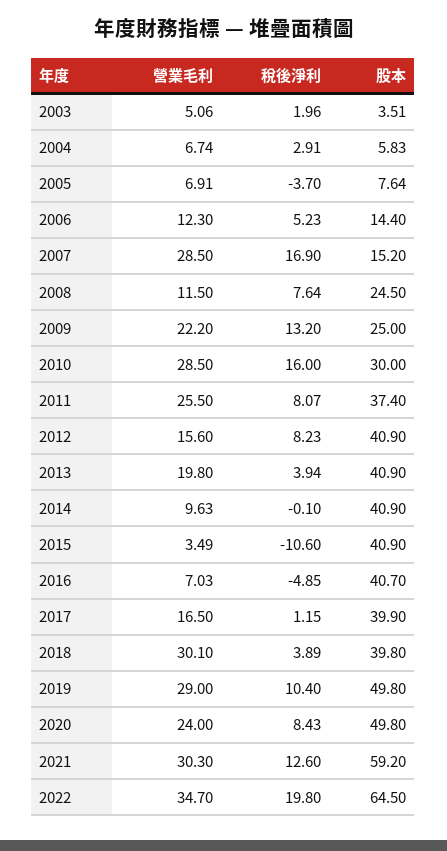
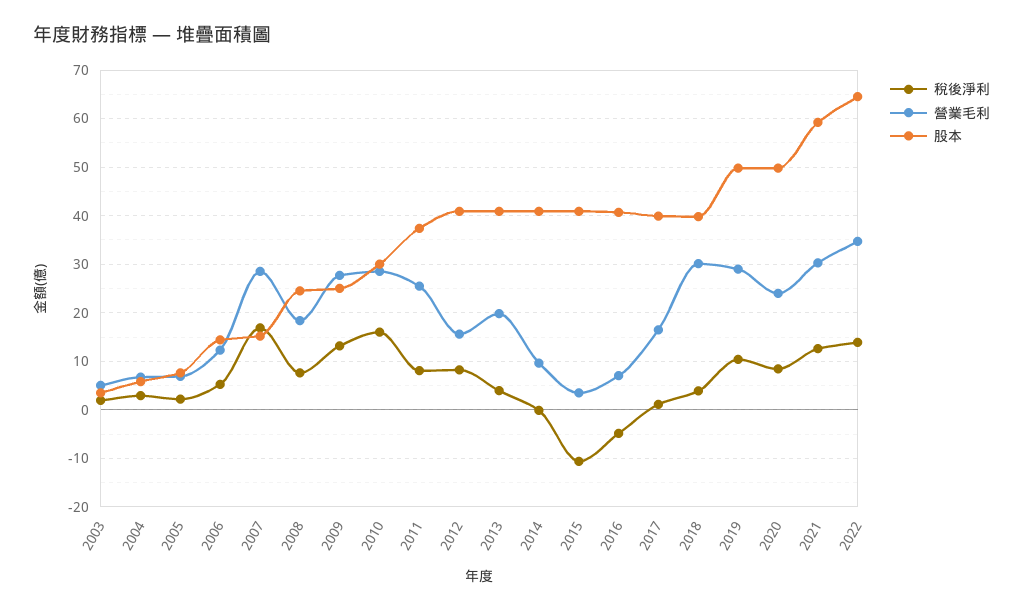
稅後淨利, 2005: -3.7 -> 2
營業毛利, 2008: 11.5 -> 18
營業毛利, 2009: 22.2 -> 28
稅後淨利, 2022: 19.8 -> 14

